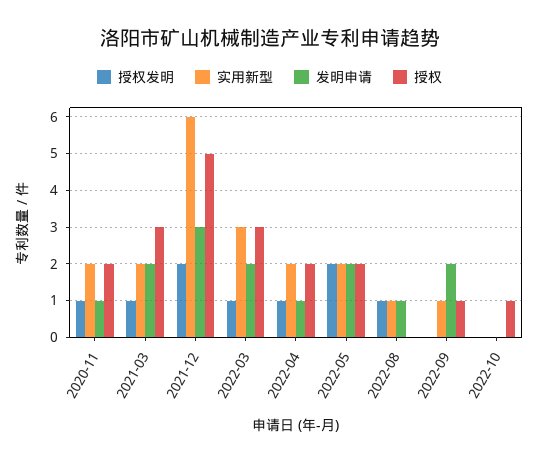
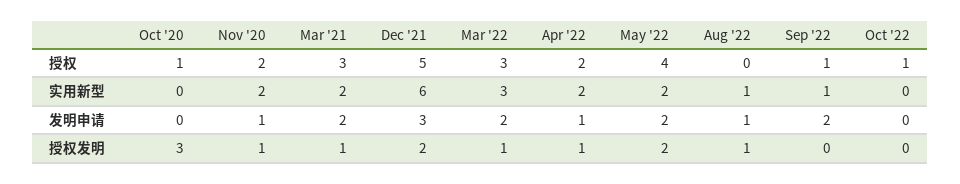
授权, 2022-05: 2 -> 4
授权, Oct '20: none -> 1
实用新型, Oct '20: none -> 0
发明申请, Oct '20: none -> 0
授权发明, Oct '20: none -> 3

